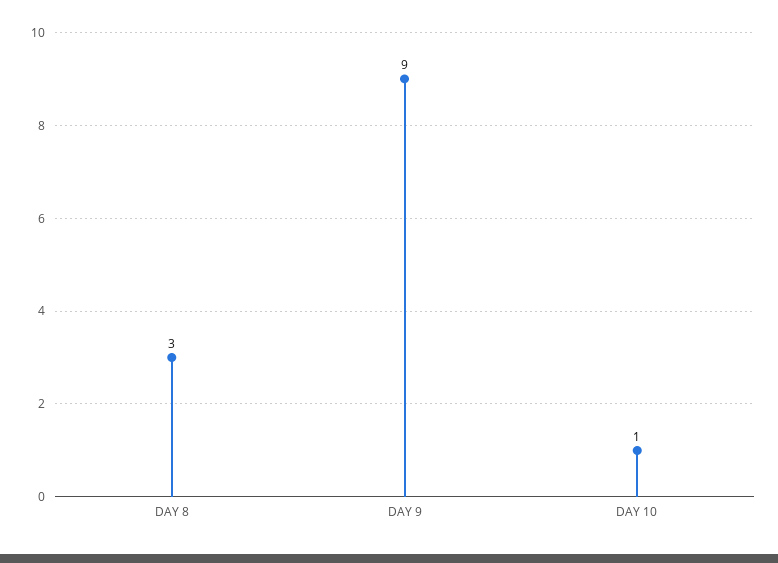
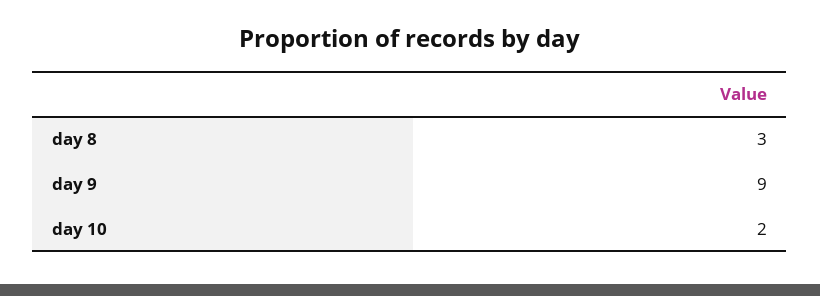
DAY 10: 1 -> 2

